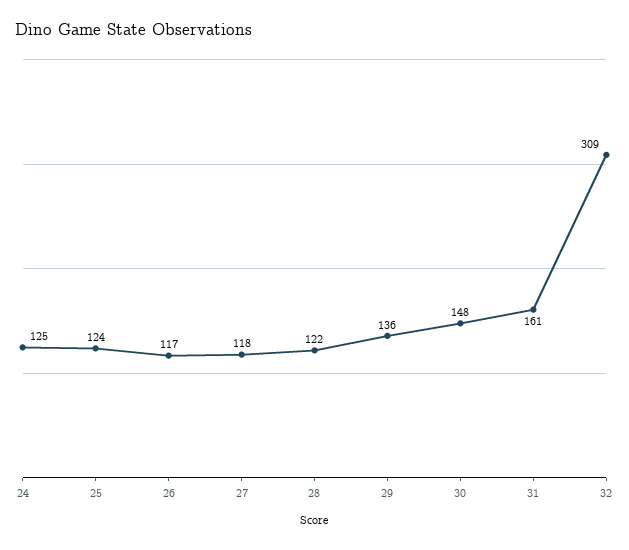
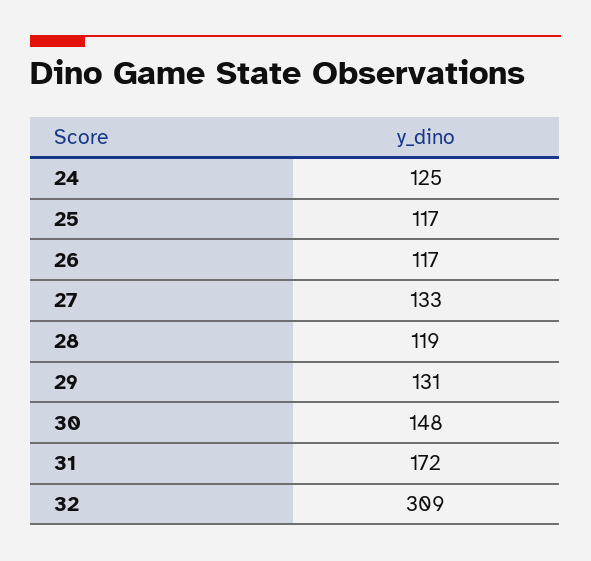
25: 124 -> 117
27: 118 -> 133
28: 122 -> 119
29: 136 -> 131
31: 161 -> 172

